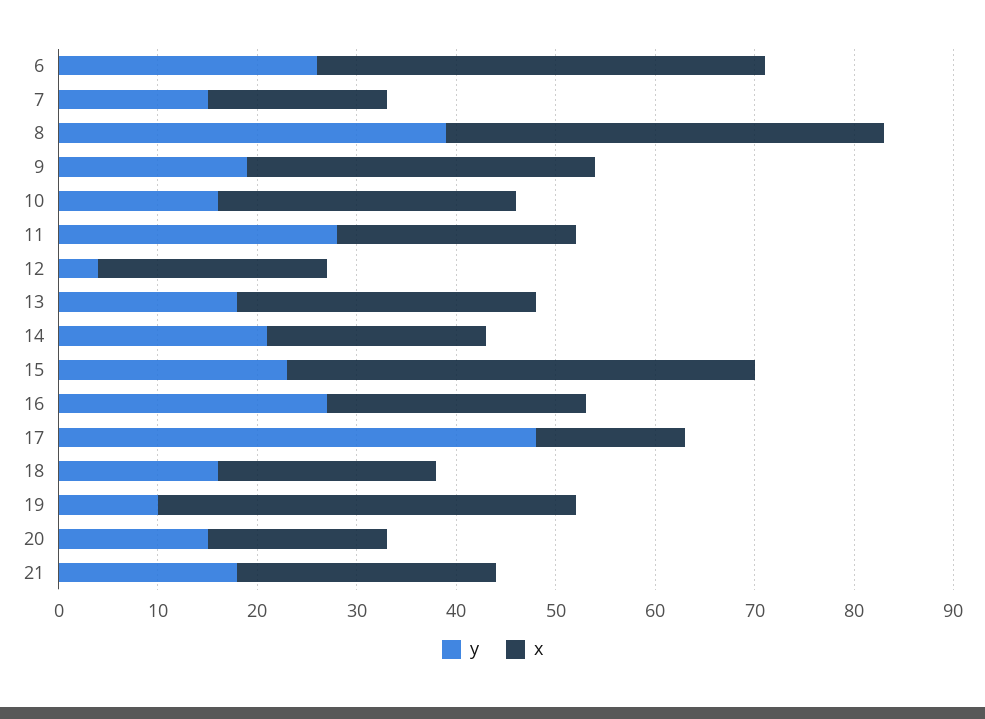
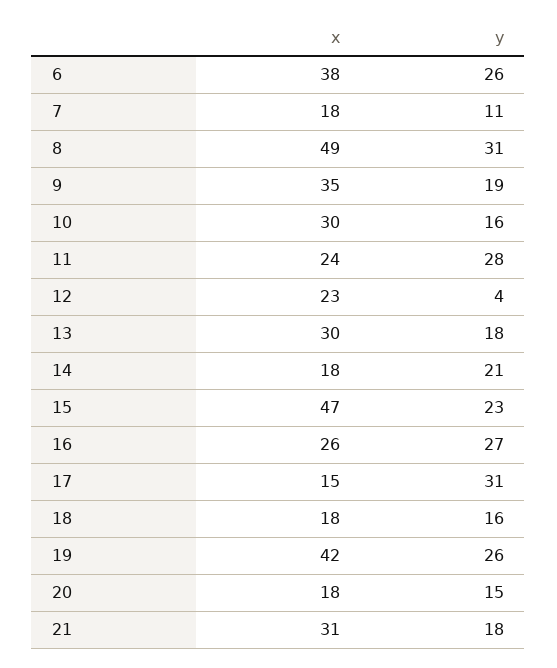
x, 6: 45 -> 38
y, 7: 15 -> 11
y, 8: 39 -> 31
x, 8: 44 -> 49
x, 14: 22 -> 18
y, 17: 48 -> 31
x, 18: 22 -> 18
y, 19: 10 -> 26
x, 21: 26 -> 31

